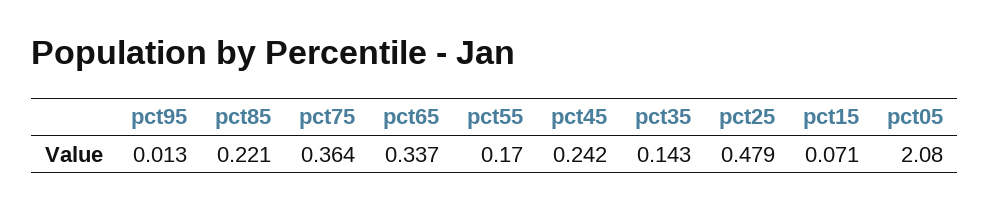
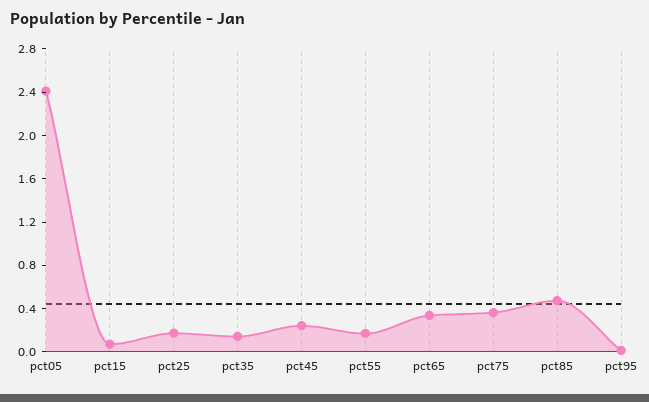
pct85: 0.221 -> 0.5
pct25: 0.479 -> 0.2
pct05: 2.08 -> 2.4

